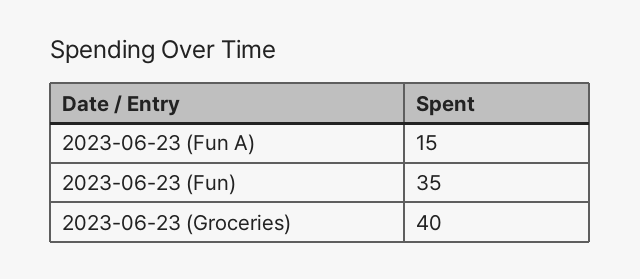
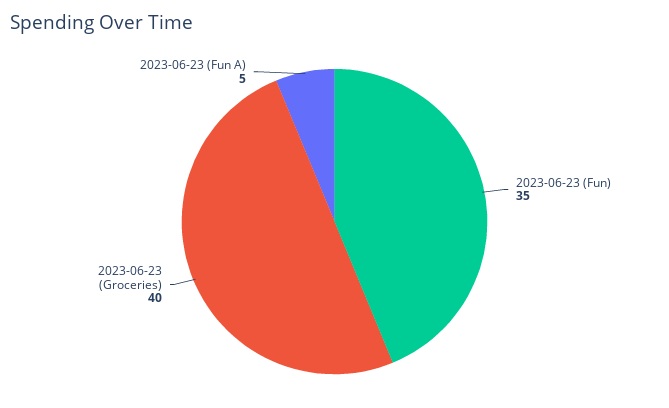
2023-06-23 (Fun A): 15 -> 5

